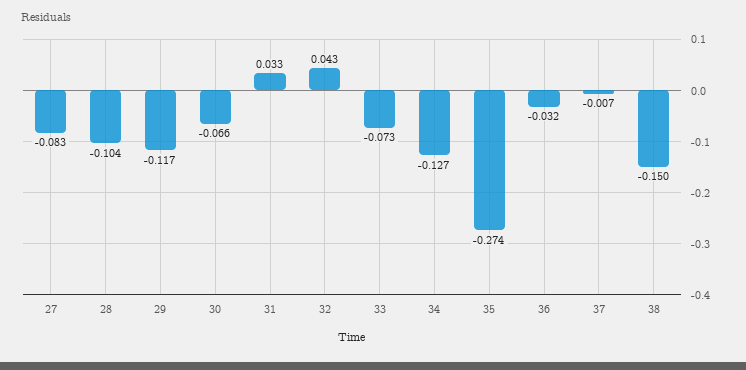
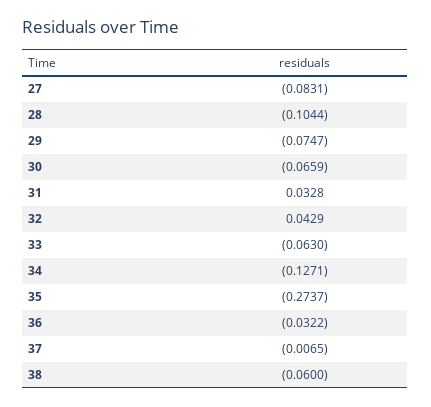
29: -0.117 -> -0.0747
33: -0.073 -> -0.063
38: -0.15 -> -0.06

